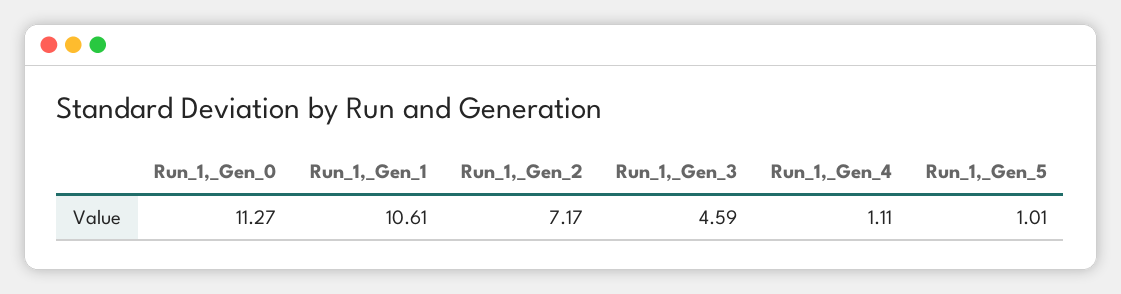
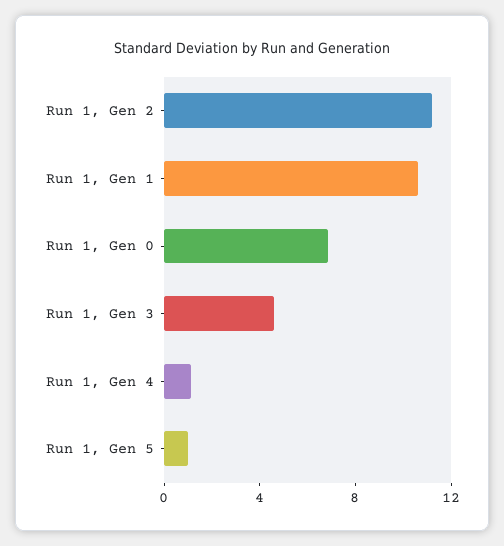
Run_1,_Gen_0: 11.27 -> 7
Run_1,_Gen_2: 7.17 -> 11

